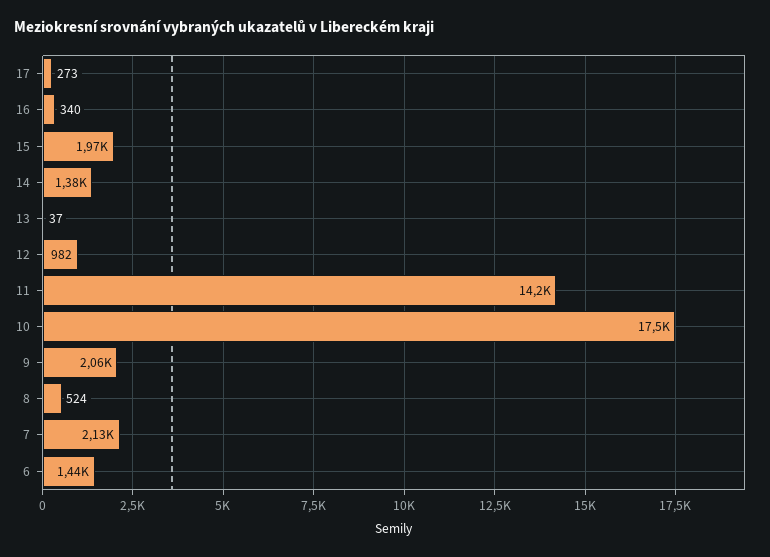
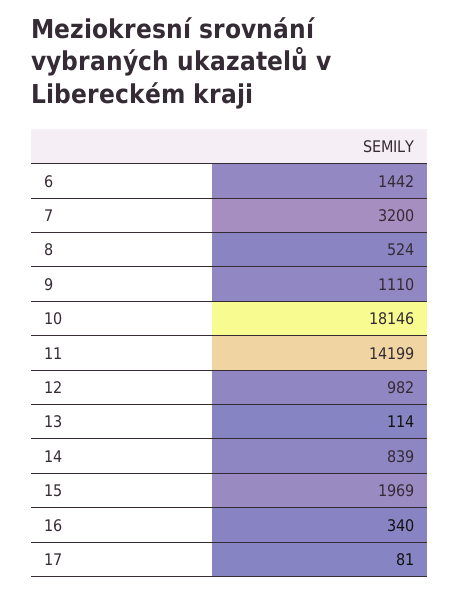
17: 273 -> 81
14: 1380 -> 839
13: 37 -> 114
10: 17500 -> 18146
9: 2060 -> 1110
7: 2130 -> 3200

